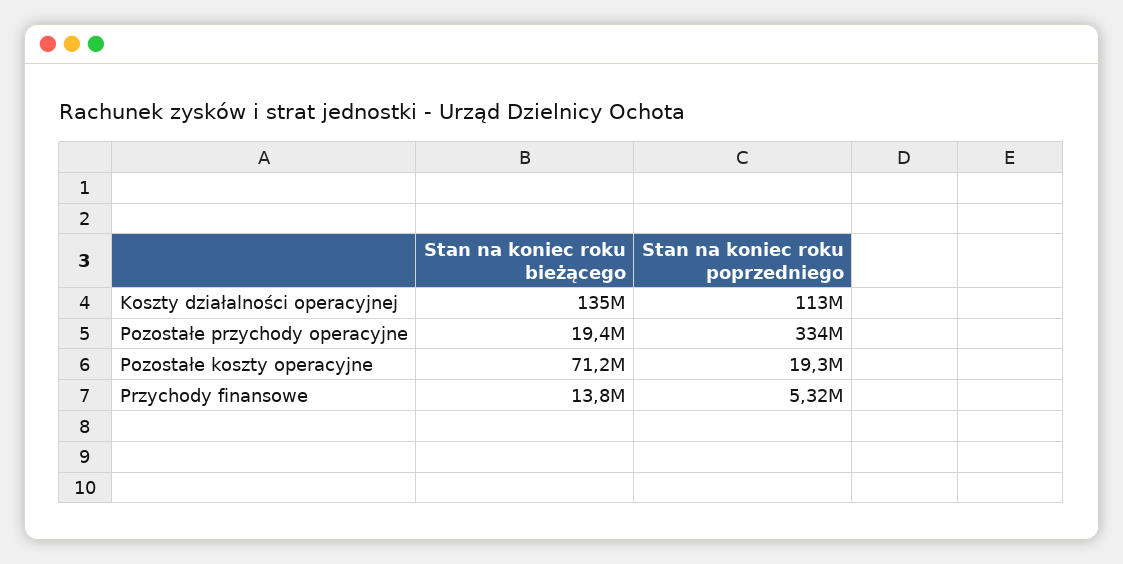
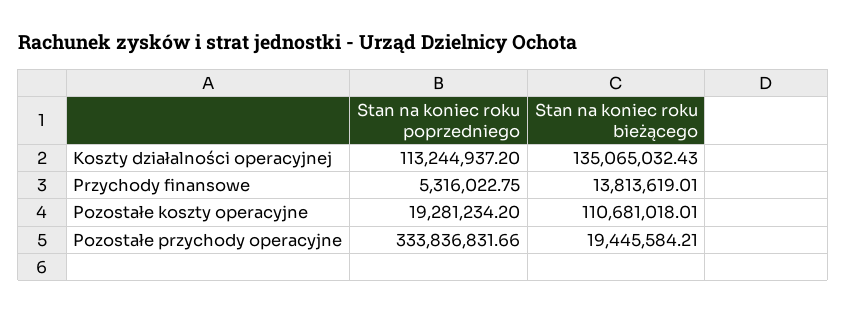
Stan na koniec roku bieżącego, Pozostałe koszty operacyjne: 71200000 -> 110681018.01

